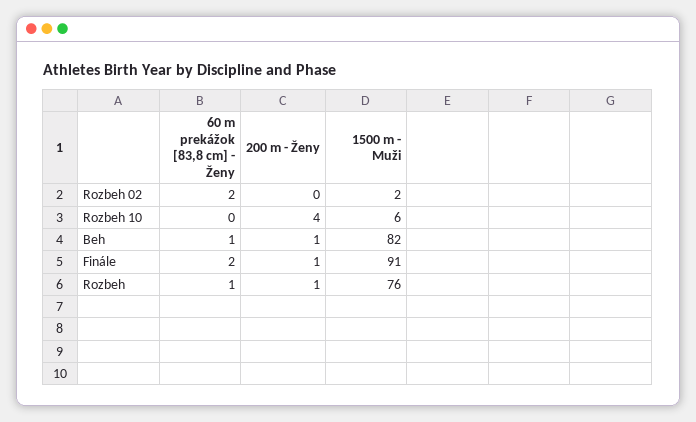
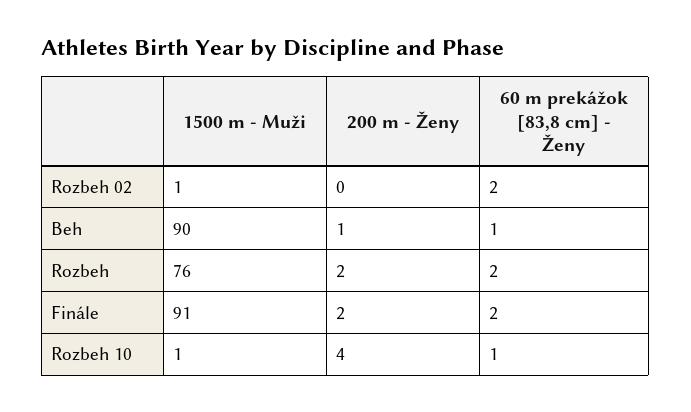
1500 m - Muži, Rozbeh 02: 2 -> 1
60 m prekážok [83,8 cm] - Ženy, Rozbeh 10: 0 -> 1
1500 m - Muži, Rozbeh 10: 6 -> 1
1500 m - Muži, Beh: 82 -> 90
200 m - Ženy, Finále: 1 -> 2
60 m prekážok [83,8 cm] - Ženy, Rozbeh: 1 -> 2
200 m - Ženy, Rozbeh: 1 -> 2

